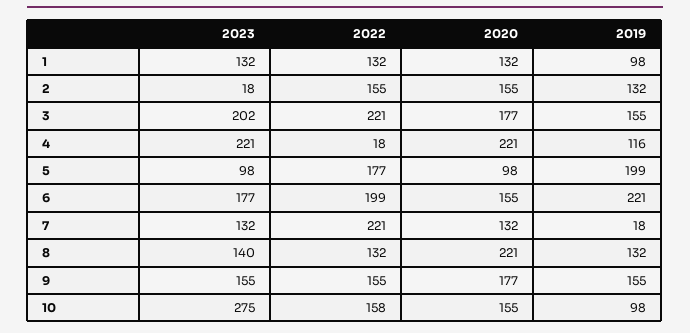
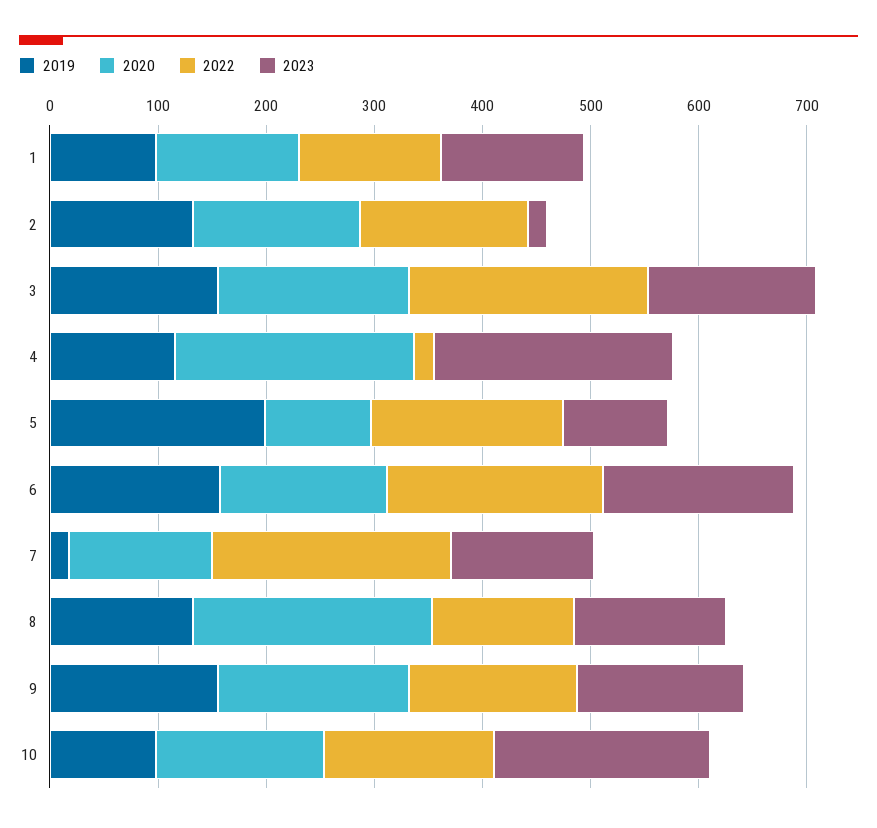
2023, 3: 202 -> 160
2019, 6: 221 -> 160
2023, 10: 275 -> 200

